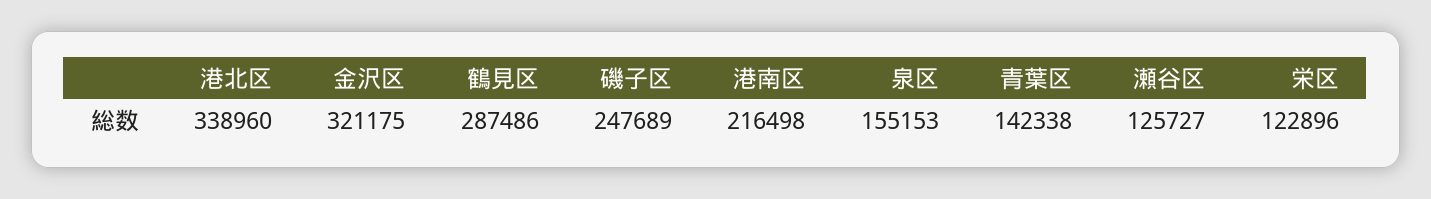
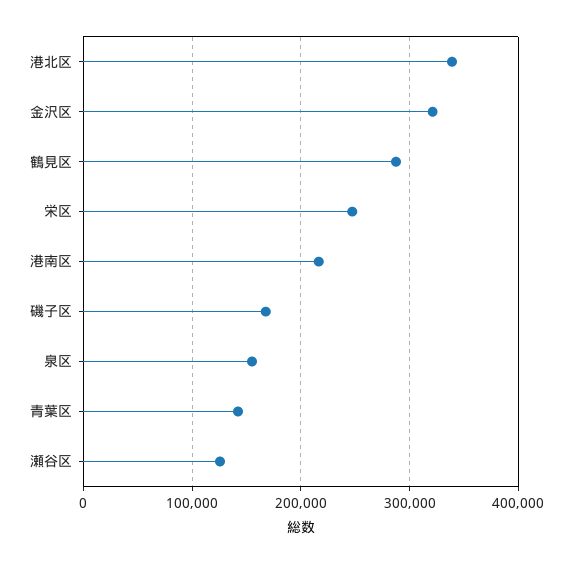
磯子区: 247689 -> 170000
栄区: 122896 -> 250000

